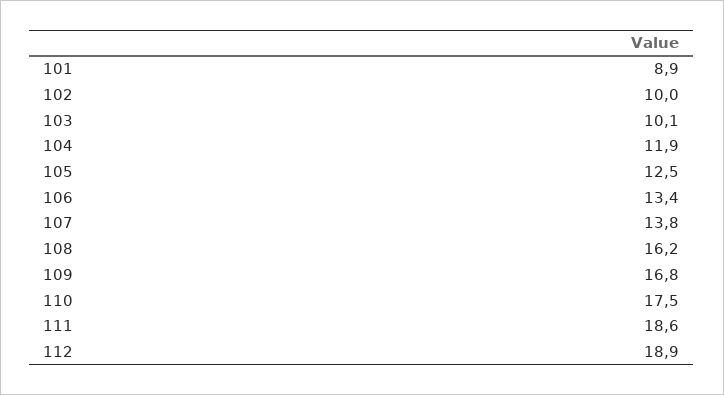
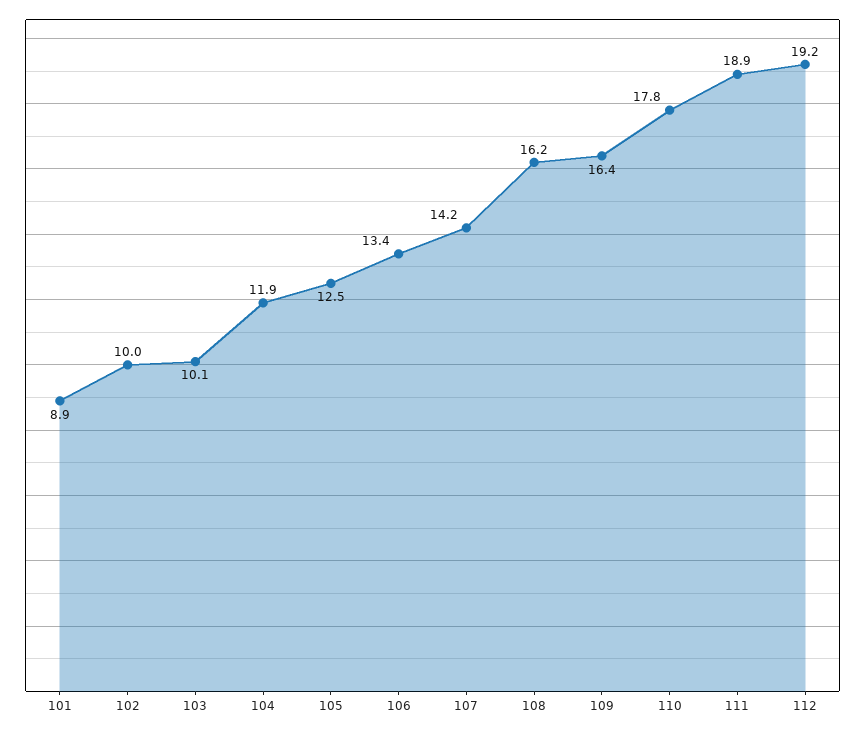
107: 13.8 -> 14.2
109: 16.8 -> 16.4
110: 17.5 -> 17.8
111: 18.6 -> 18.9
112: 18.9 -> 19.2

